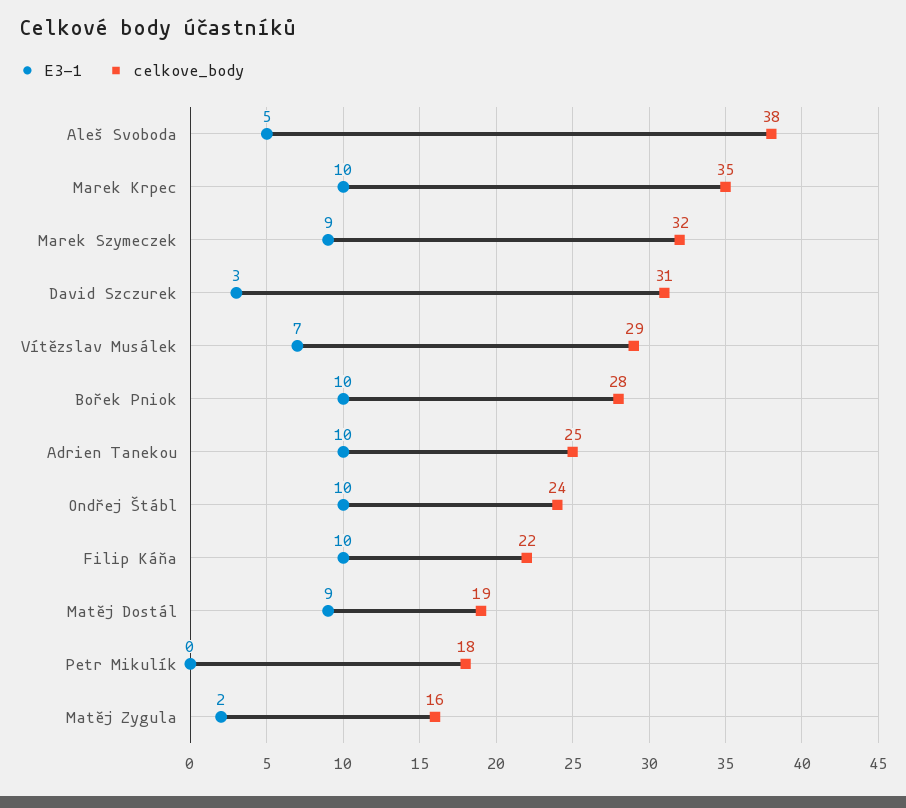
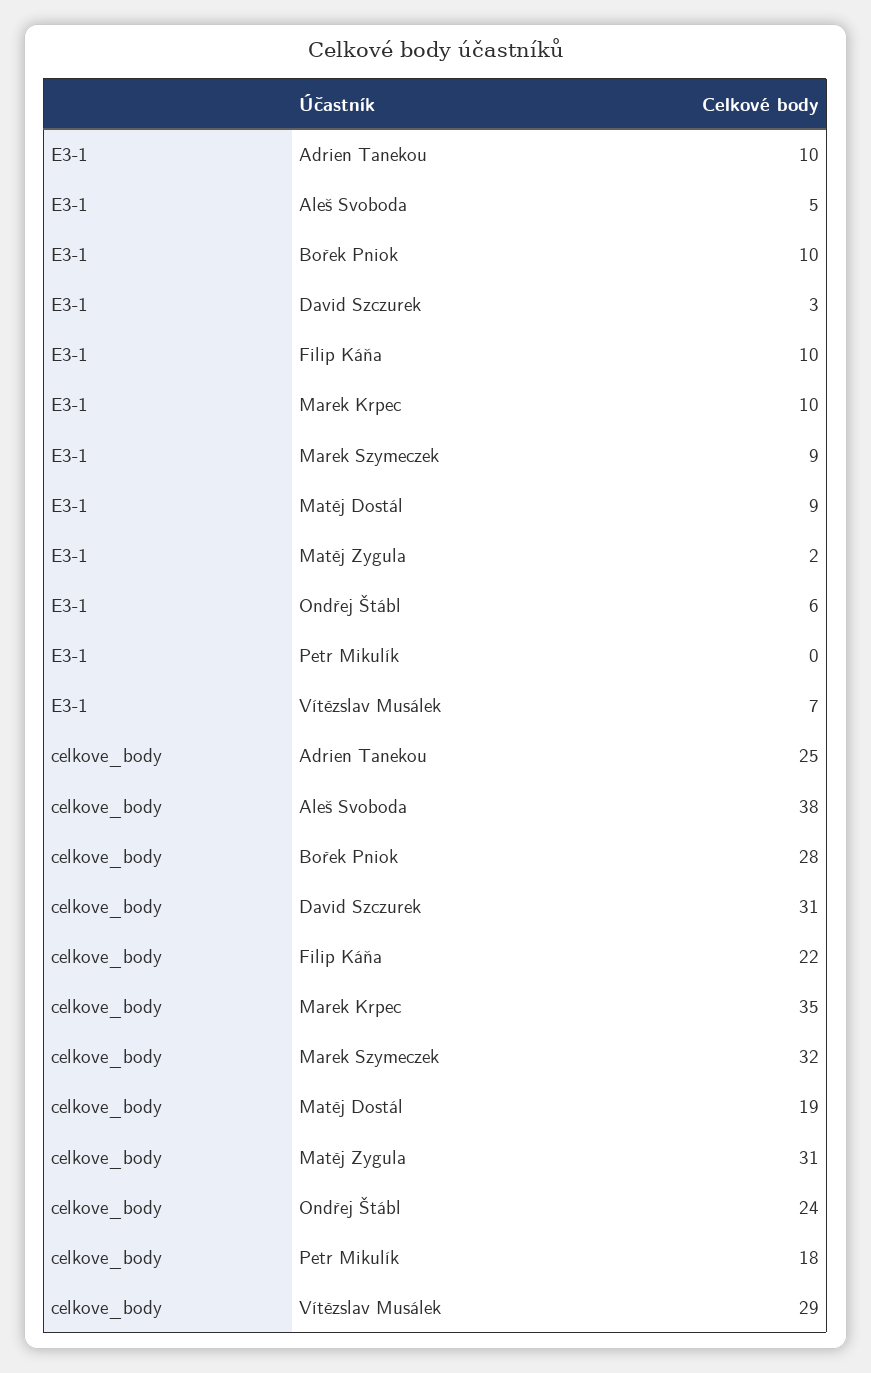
E3-1, Ondřej Štábl: 10 -> 6
celkove_body, Matěj Zygula: 16 -> 31

